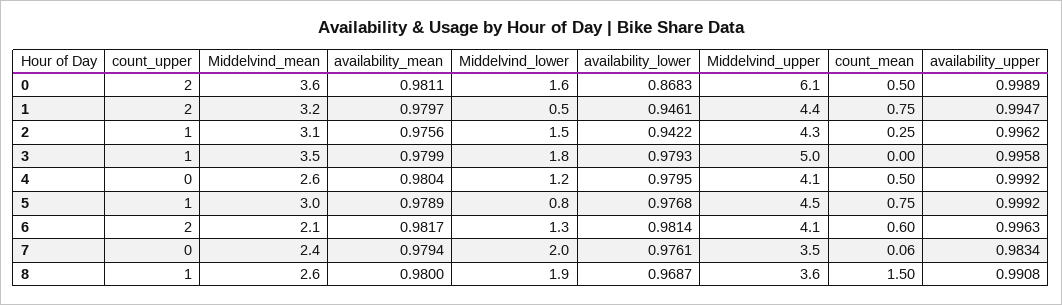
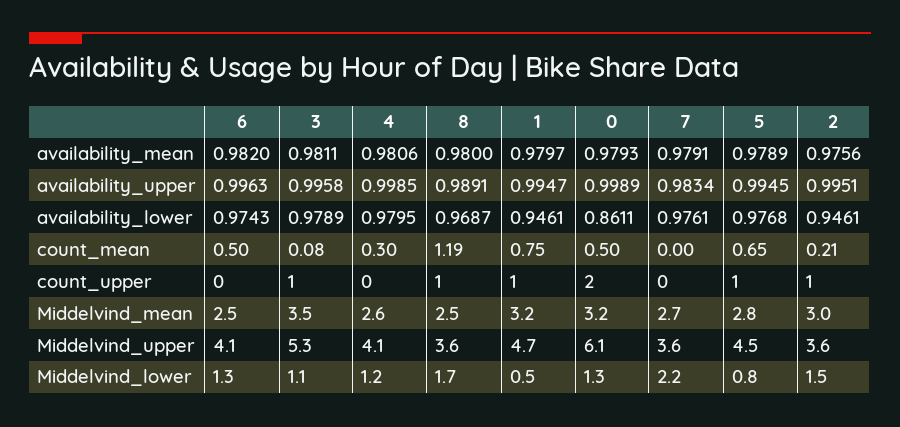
Middelvind_mean, 0: 3.6 -> 3.2
availability_mean, 0: 0.9811 -> 0.9793
Middelvind_lower, 0: 1.6 -> 1.3
availability_lower, 0: 0.8683 -> 0.8611
count_upper, 1: 2 -> 1
Middelvind_upper, 1: 4.4 -> 4.7
Middelvind_mean, 2: 3.1 -> 3
availability_lower, 2: 0.9422 -> 0.9461
Middelvind_upper, 2: 4.3 -> 3.6
count_mean, 2: 0.25 -> 0.21
availability_upper, 2: 0.9962 -> 0.9951
availability_mean, 3: 0.9799 -> 0.9811
Middelvind_lower, 3: 1.8 -> 1.1
availability_lower, 3: 0.9793 -> 0.9789
Middelvind_upper, 3: 5 -> 5.3
count_mean, 3: 0 -> 0.08
availability_mean, 4: 0.9804 -> 0.9806
count_mean, 4: 0.5 -> 0.3
availability_upper, 4: 0.9992 -> 0.9985
Middelvind_mean, 5: 3 -> 2.8
count_mean, 5: 0.75 -> 0.65
availability_upper, 5: 0.9992 -> 0.9945
count_upper, 6: 2 -> 0
Middelvind_mean, 6: 2.1 -> 2.5
availability_mean, 6: 0.9817 -> 0.982
availability_lower, 6: 0.9814 -> 0.9743
count_mean, 6: 0.6 -> 0.5
Middelvind_mean, 7: 2.4 -> 2.7
availability_mean, 7: 0.9794 -> 0.9791
Middelvind_lower, 7: 2 -> 2.2
Middelvind_upper, 7: 3.5 -> 3.6
count_mean, 7: 0.06 -> 0
Middelvind_mean, 8: 2.6 -> 2.5
Middelvind_lower, 8: 1.9 -> 1.7
count_mean, 8: 1.5 -> 1.19
availability_upper, 8: 0.9908 -> 0.9891

